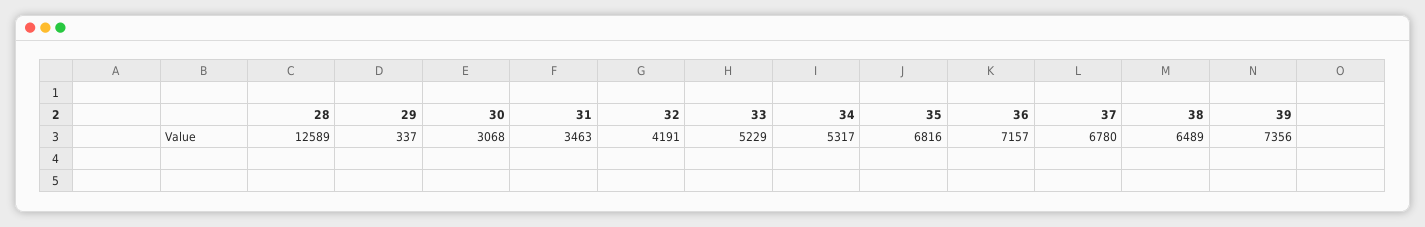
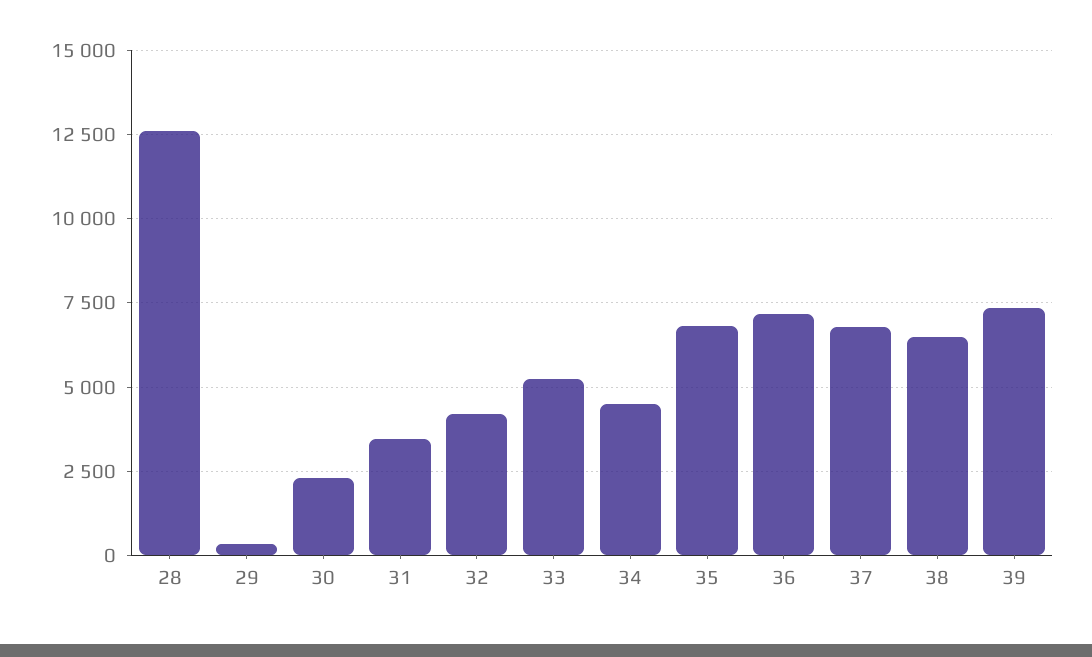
30: 3068 -> 2250
34: 5317 -> 4500

